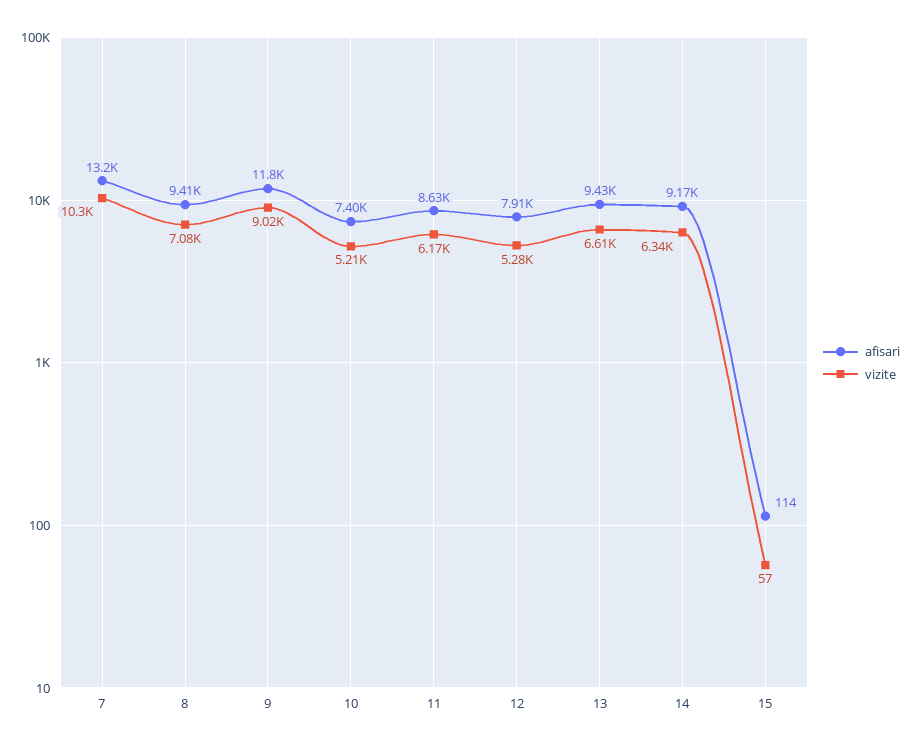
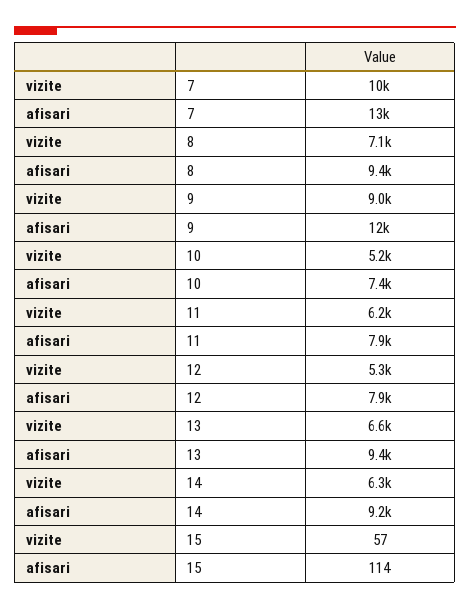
afisari, 11: 8630 -> 7900

